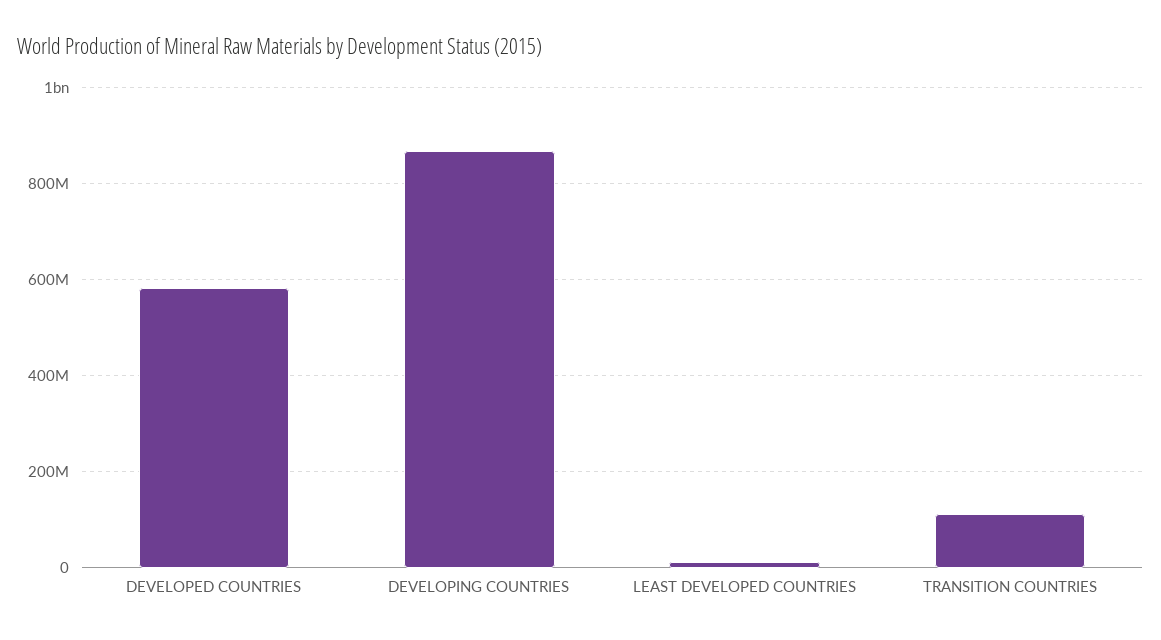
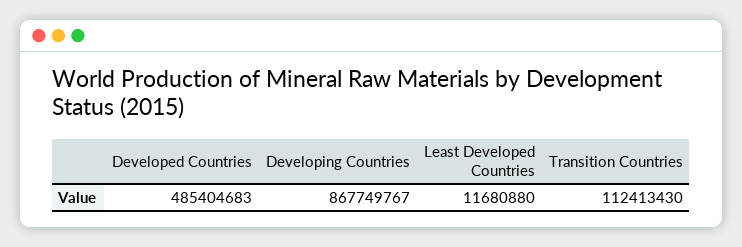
DEVELOPED COUNTRIES: 580000000 -> 485404683

